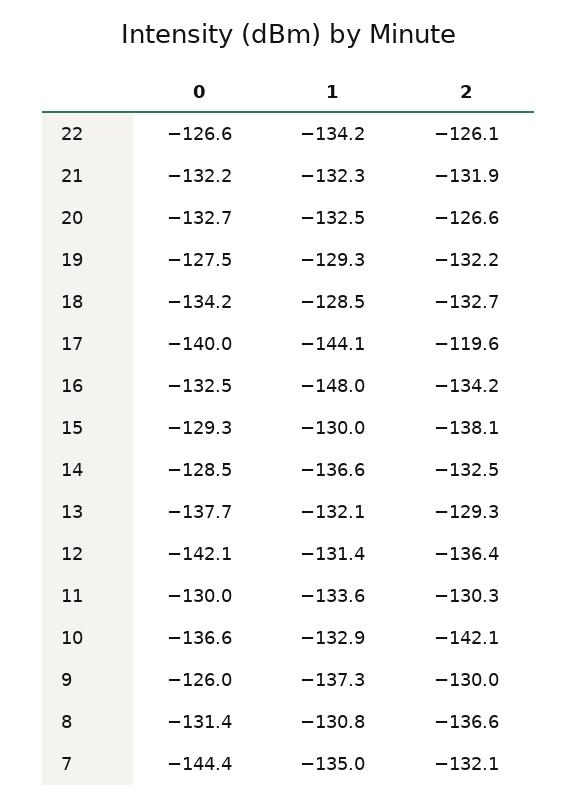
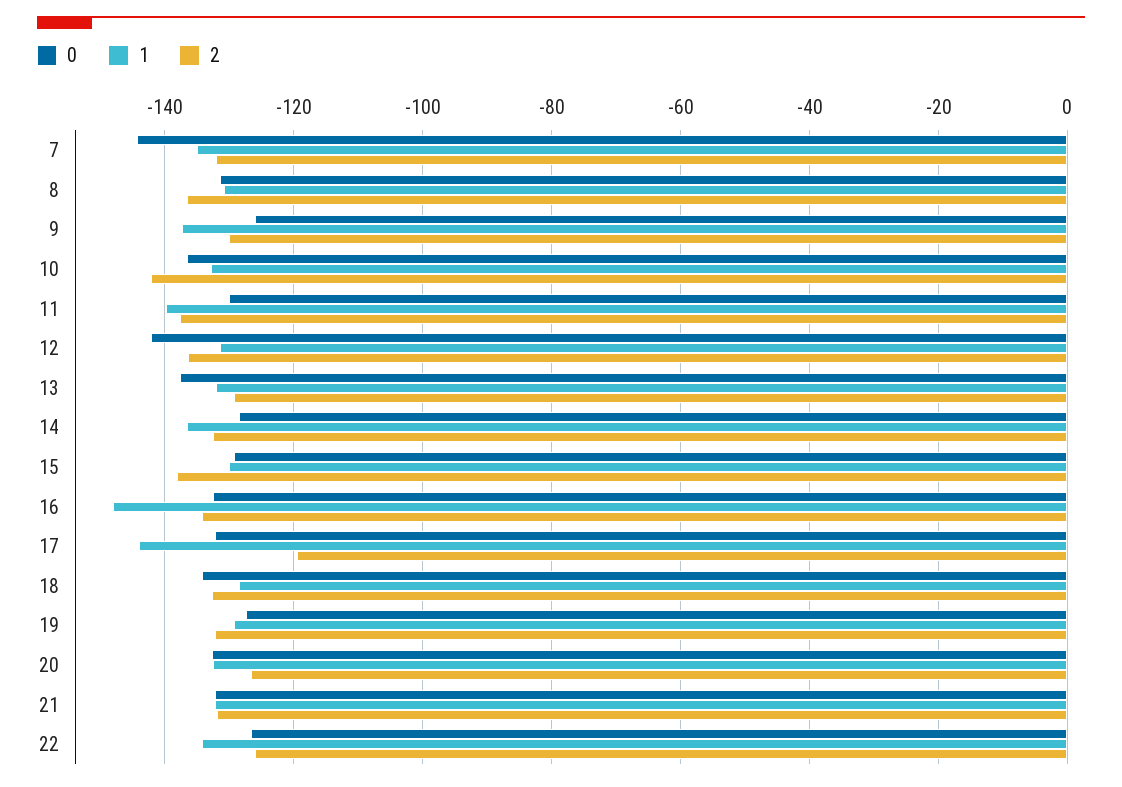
0, 17: -140 -> -132
1, 11: -133.6 -> -140
2, 11: -130.3 -> -138

